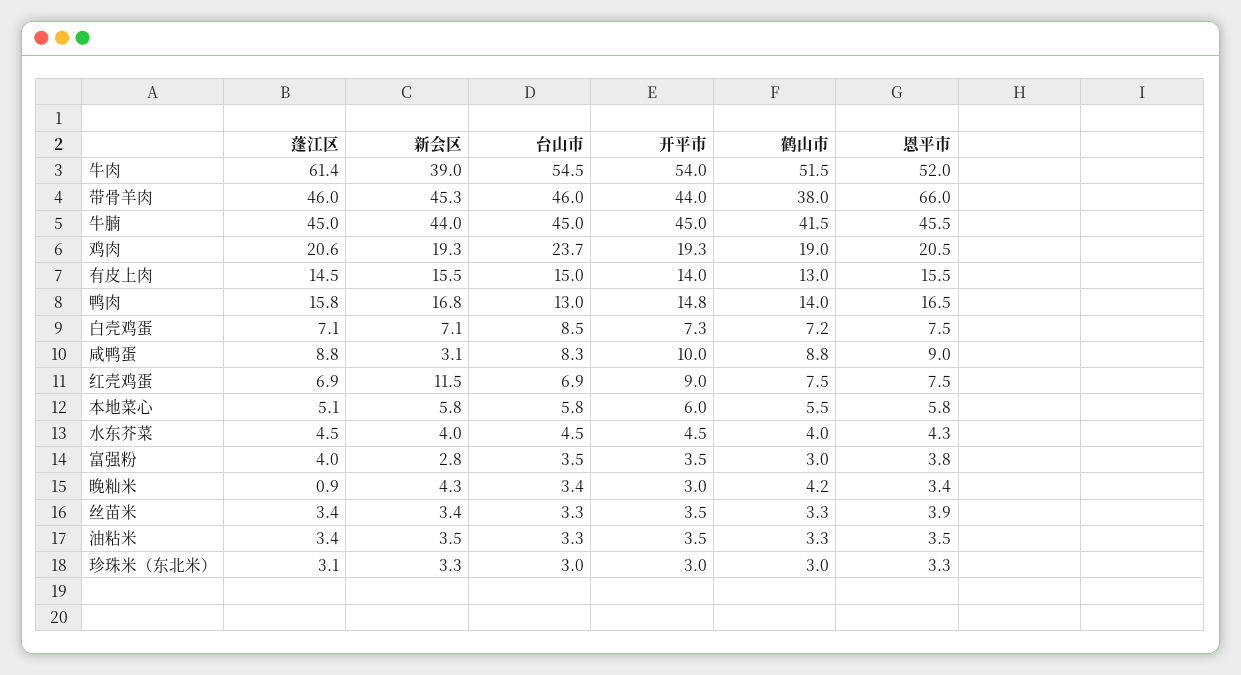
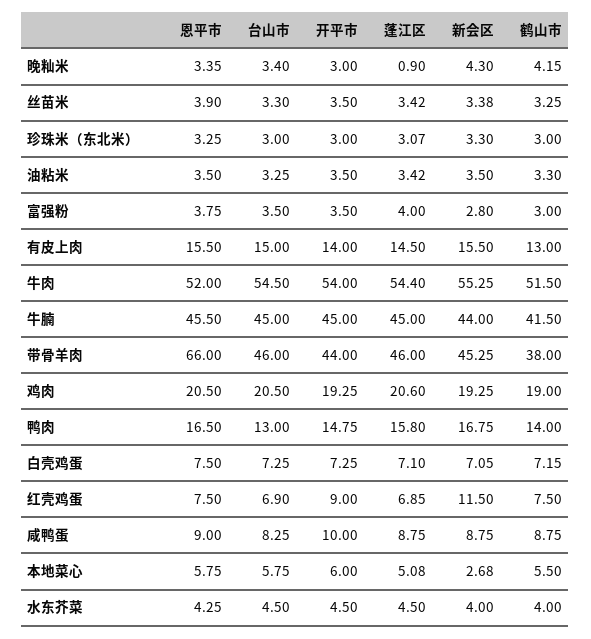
蓬江区, 牛肉: 61.4 -> 54.4
新会区, 牛肉: 39 -> 55.25
台山市, 鸡肉: 23.7 -> 20.5
台山市, 白壳鸡蛋: 8.5 -> 7.25
新会区, 咸鸭蛋: 3.1 -> 8.75
新会区, 本地菜心: 5.8 -> 2.68

